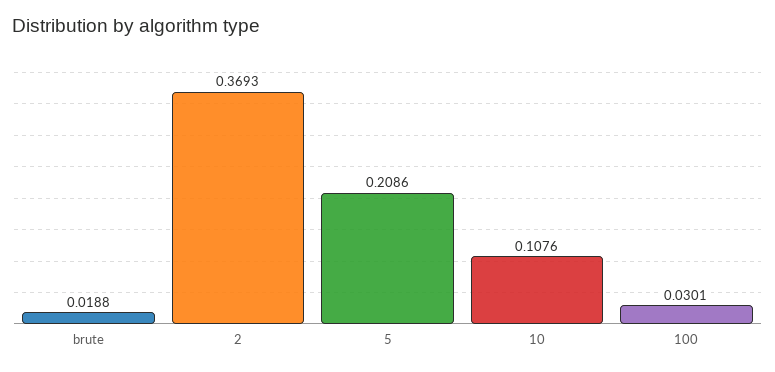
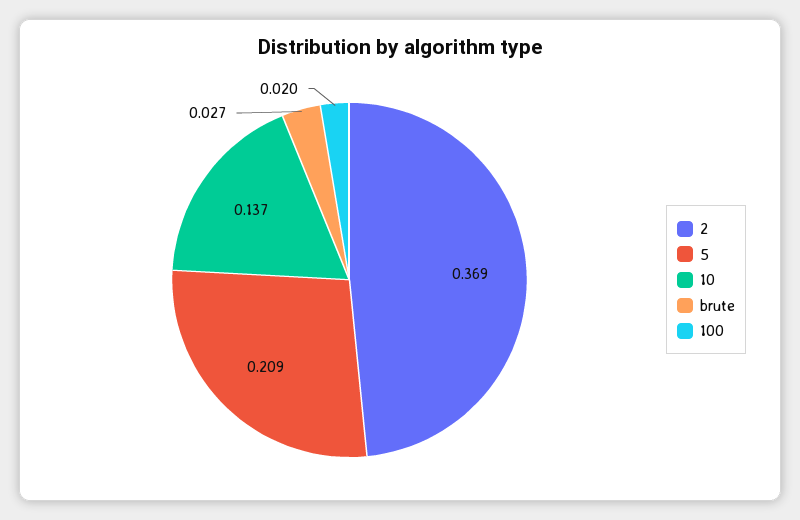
brute: 0.0188 -> 0.027
10: 0.1076 -> 0.137
100: 0.0301 -> 0.02

